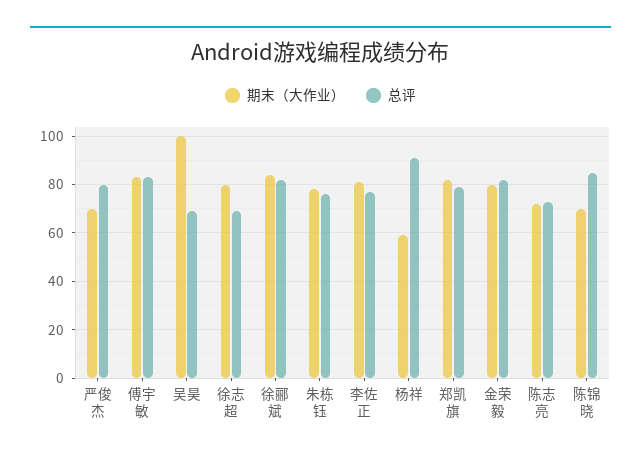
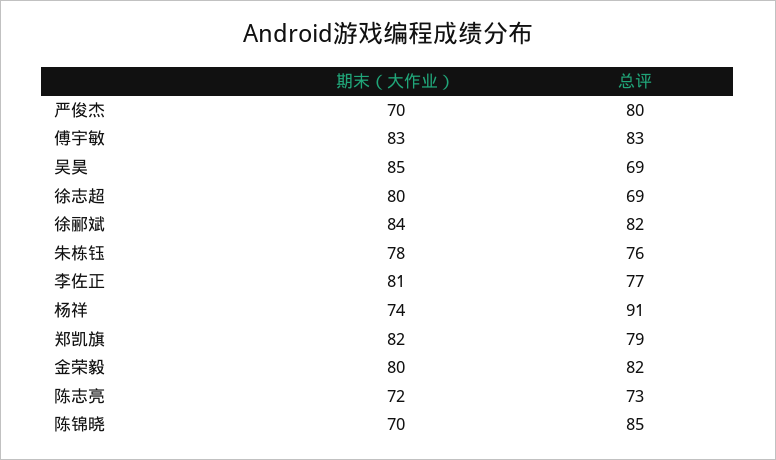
期末（大作业）, 吴昊: 100 -> 85
期末（大作业）, 杨祥: 60 -> 74

